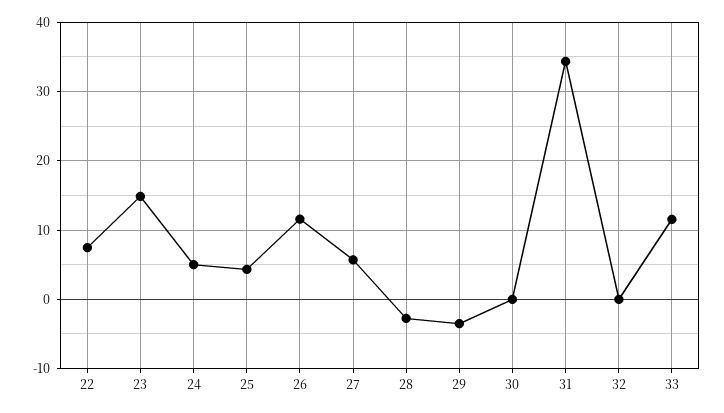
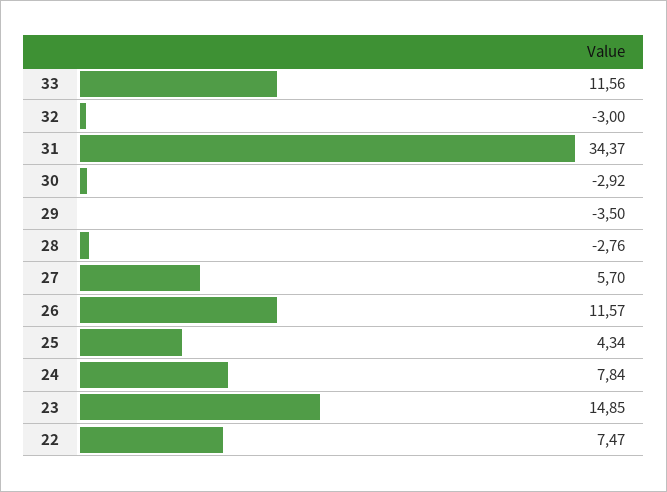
24: 5 -> 7.84
30: 0 -> -2.92
32: 0 -> -3

